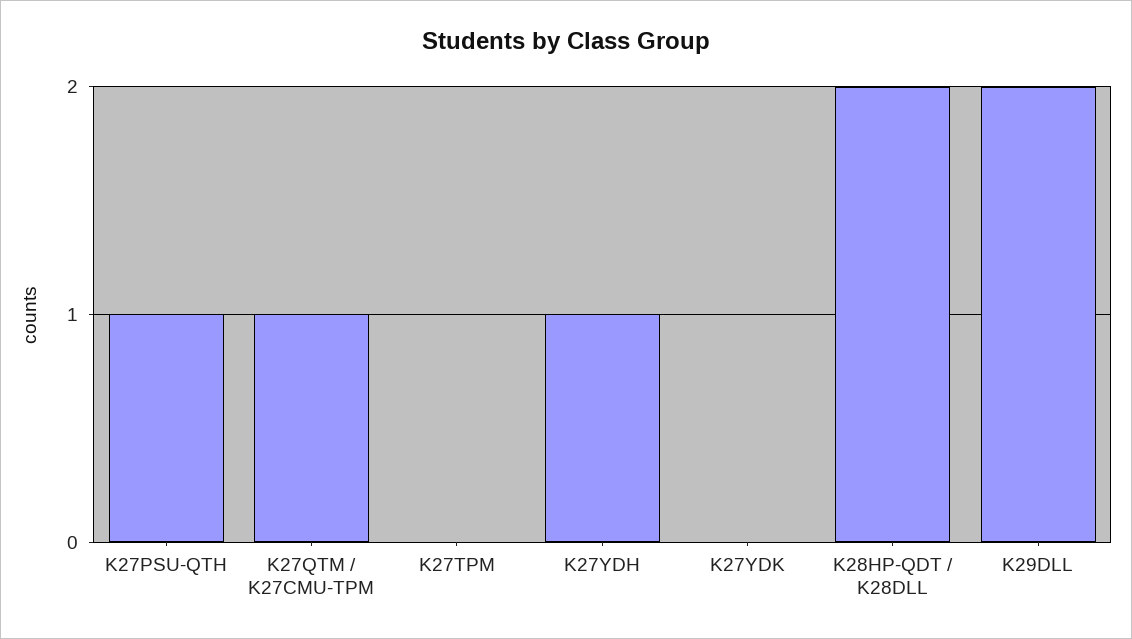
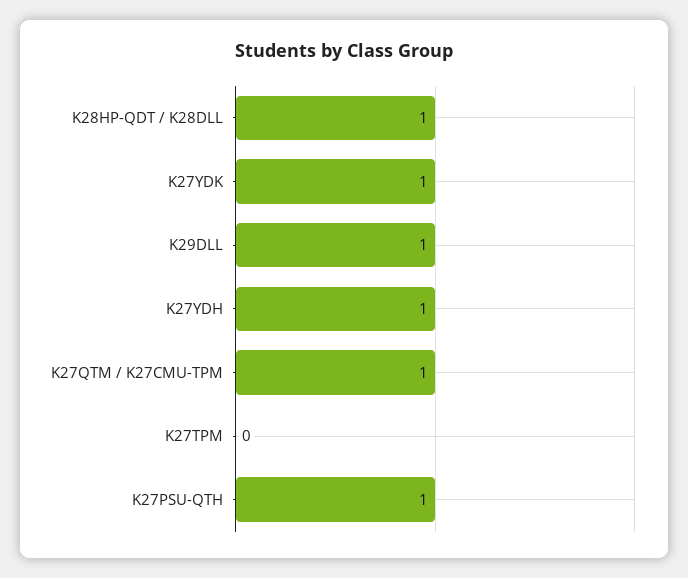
K27YDK: 0 -> 1
K28HP-QDT / K28DLL: 2 -> 1
K29DLL: 2 -> 1

